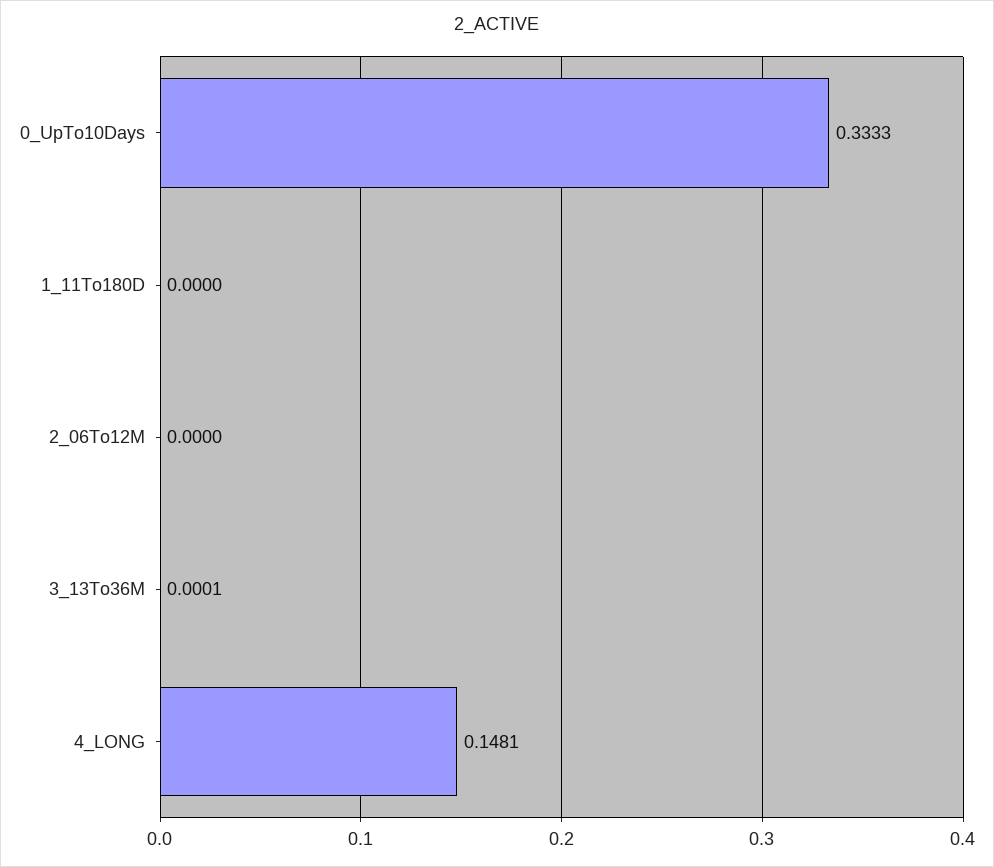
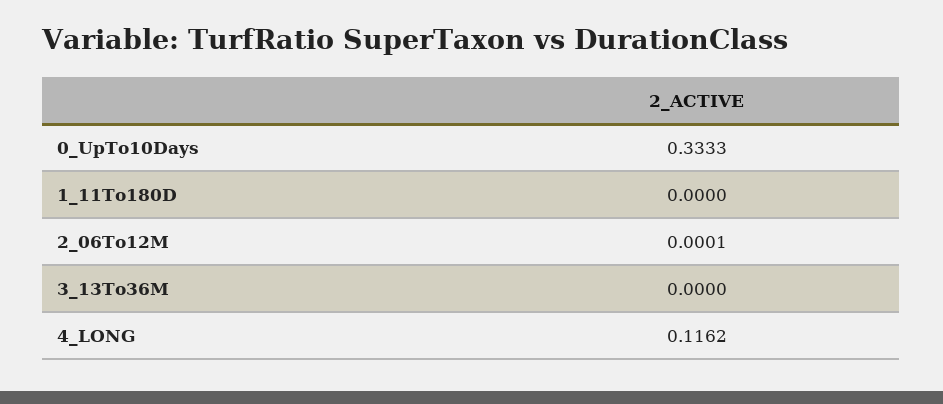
2_06To12M: 0 -> 0.0001
3_13To36M: 0.0001 -> 0
4_LONG: 0.1481 -> 0.1162

